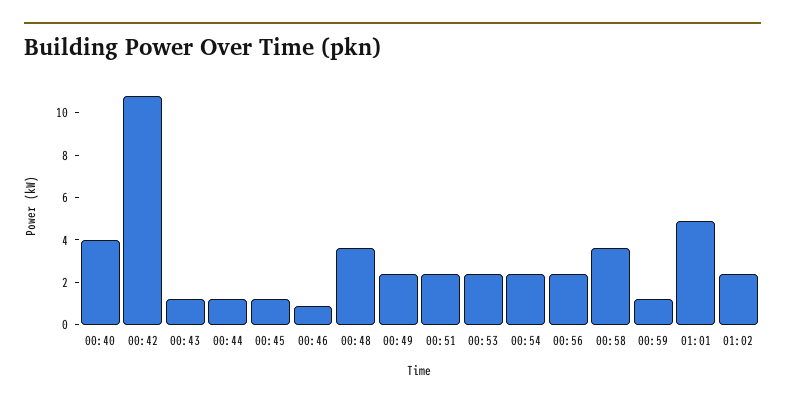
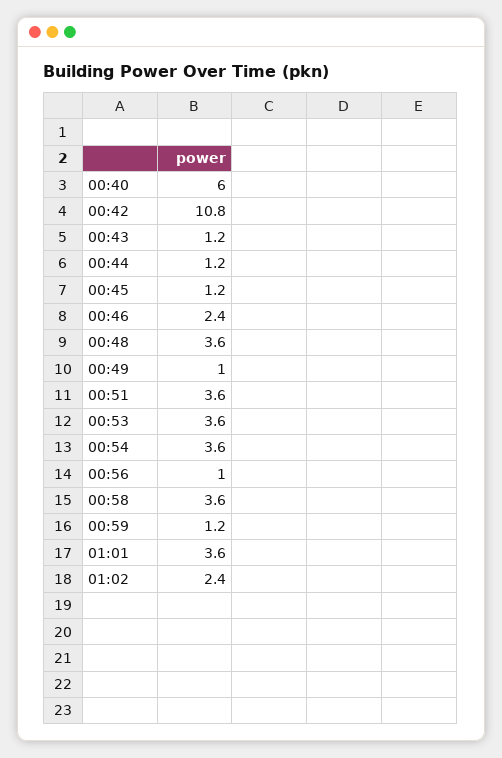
00:40: 4 -> 6
00:46: 1 -> 2.4
00:49: 2.5 -> 1
00:51: 2.5 -> 3.6
00:53: 2.5 -> 3.6
00:54: 2.5 -> 3.6
00:56: 2.5 -> 1
01:01: 5 -> 3.6

